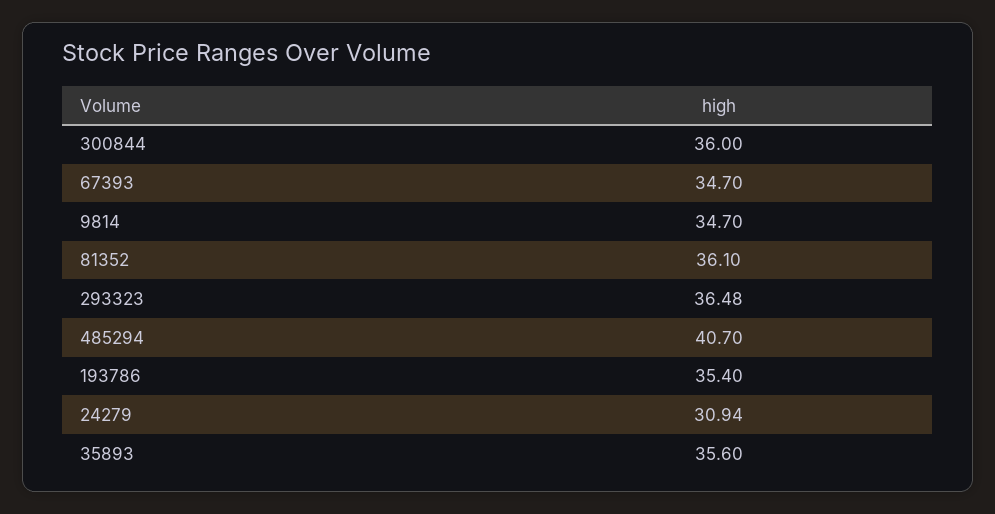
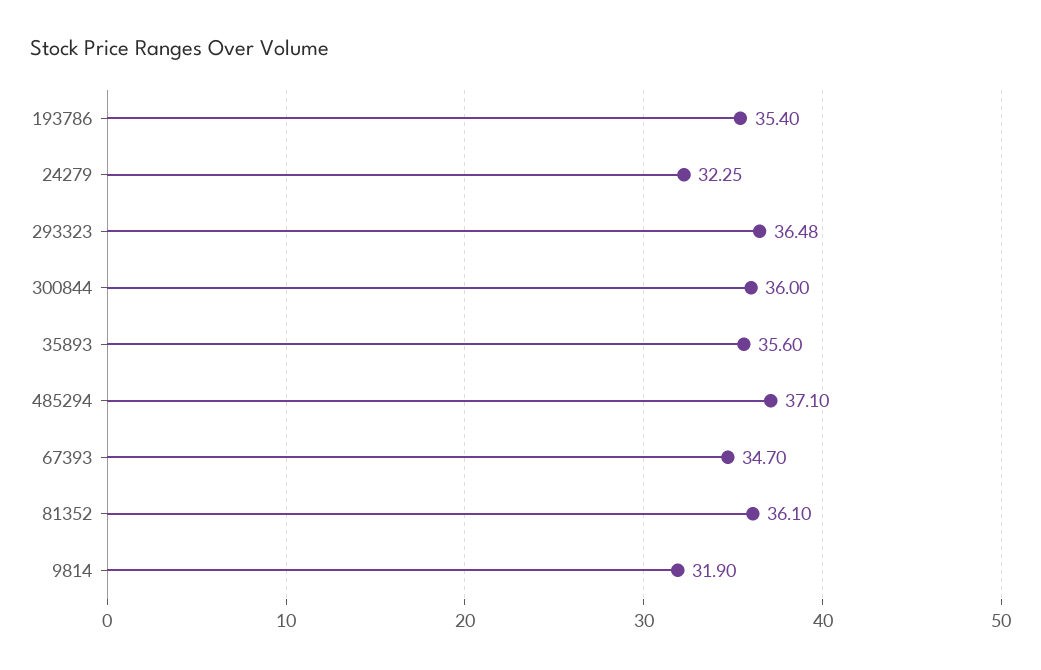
9814: 34.7 -> 31.9
485294: 40.7 -> 37.1
24279: 30.94 -> 32.25

